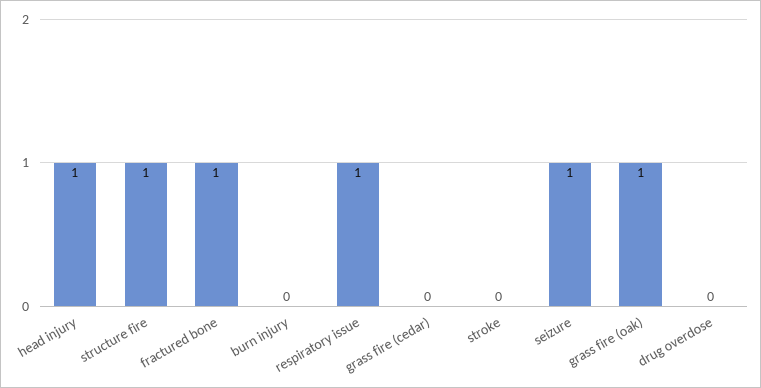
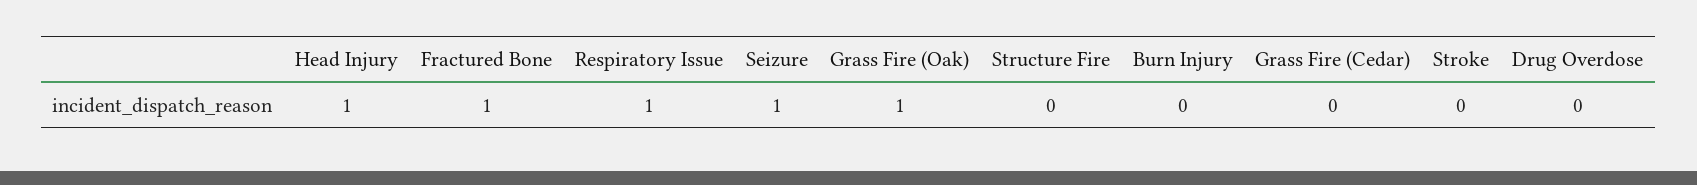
structure fire: 1 -> 0

